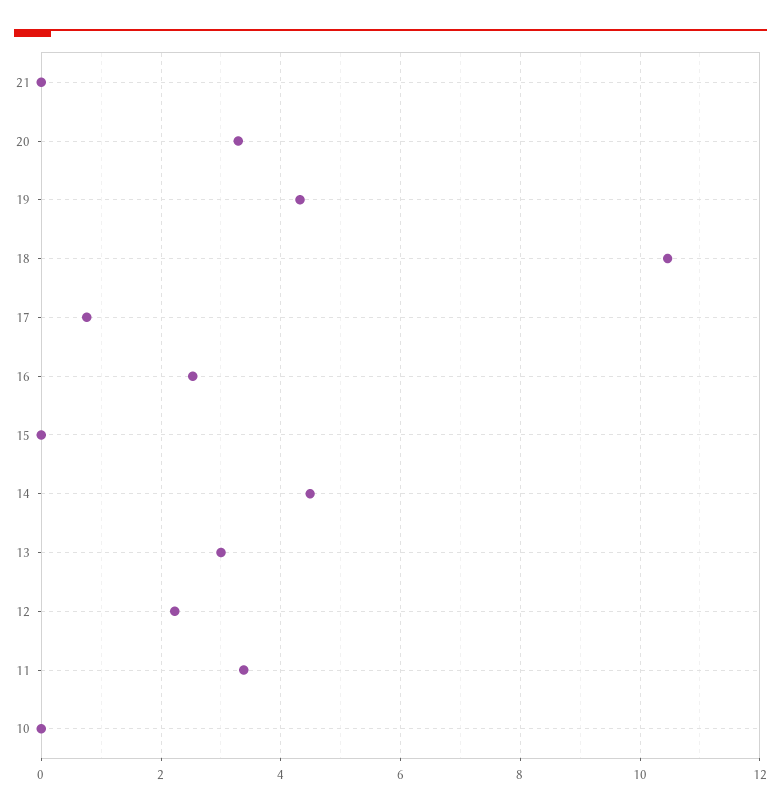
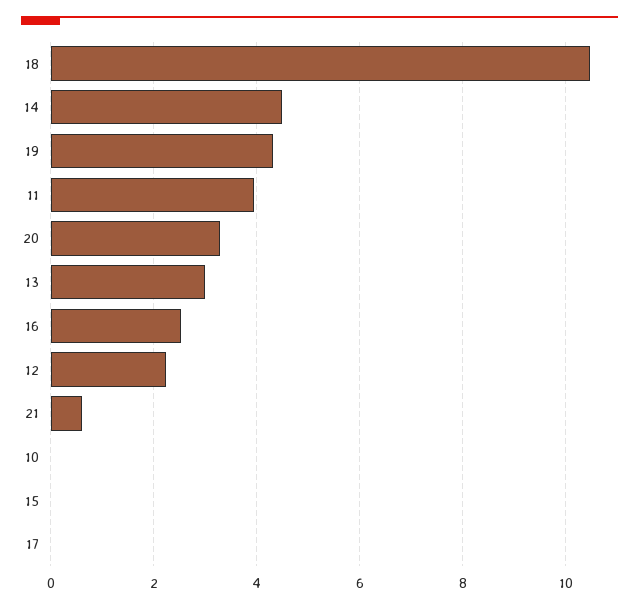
21: 0 -> 0.6
17: 0.8 -> 0
11: 3.4 -> 4

